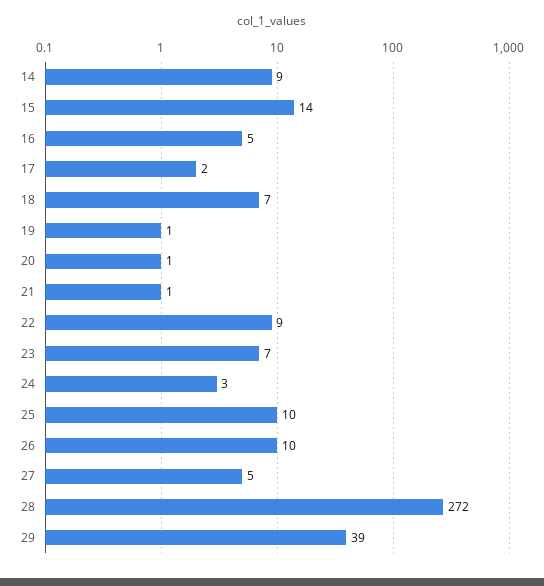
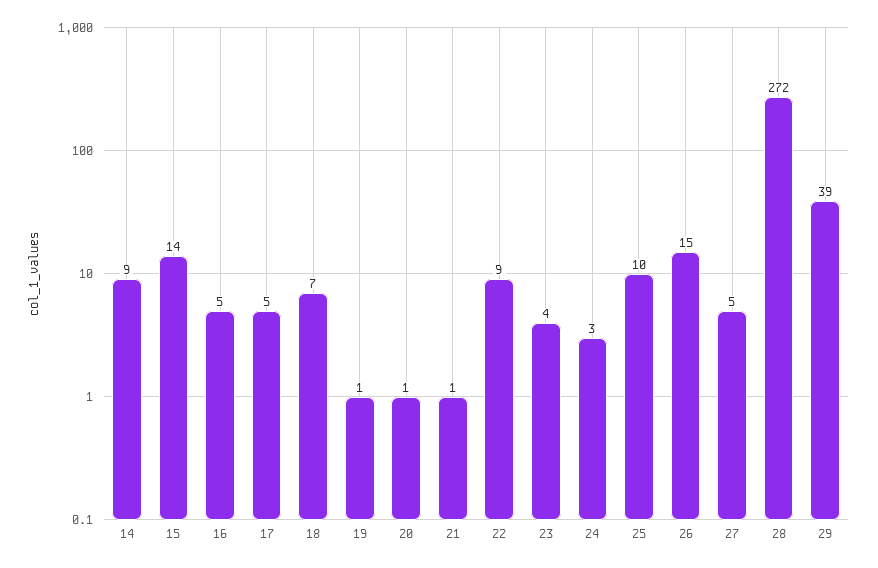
17: 2 -> 5
23: 7 -> 4
26: 10 -> 15

